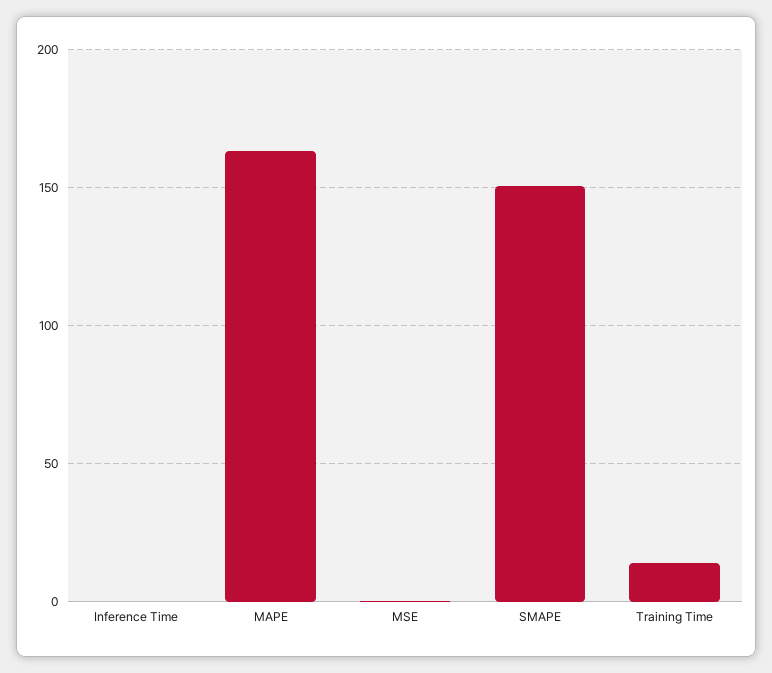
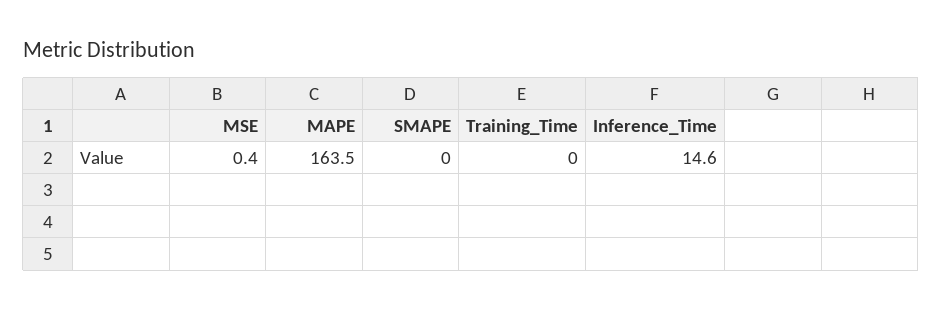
Inference Time: 0 -> 14.6
SMAPE: 150 -> 0
Training Time: 15 -> 0

